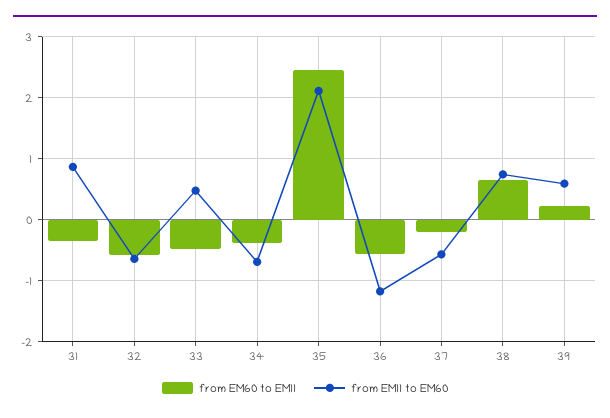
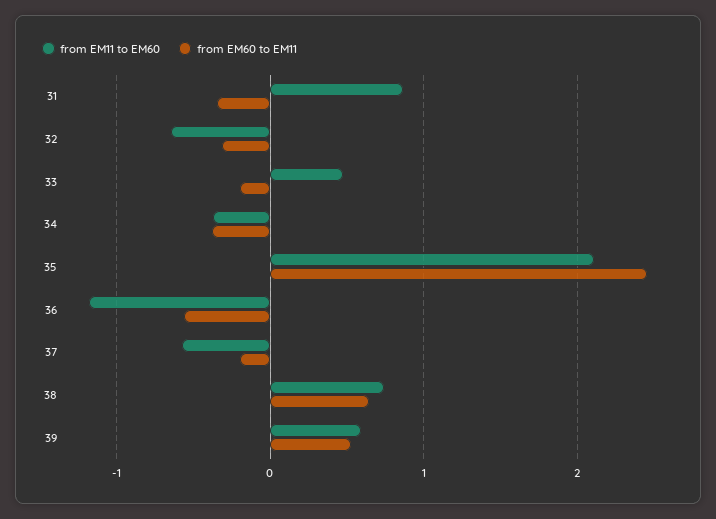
from EM60 to EM11, 32: -0.6 -> -0.3
from EM60 to EM11, 33: -0.5 -> -0.2
from EM11 to EM60, 34: -0.7 -> -0.4
from EM60 to EM11, 39: 0.2 -> 0.5

